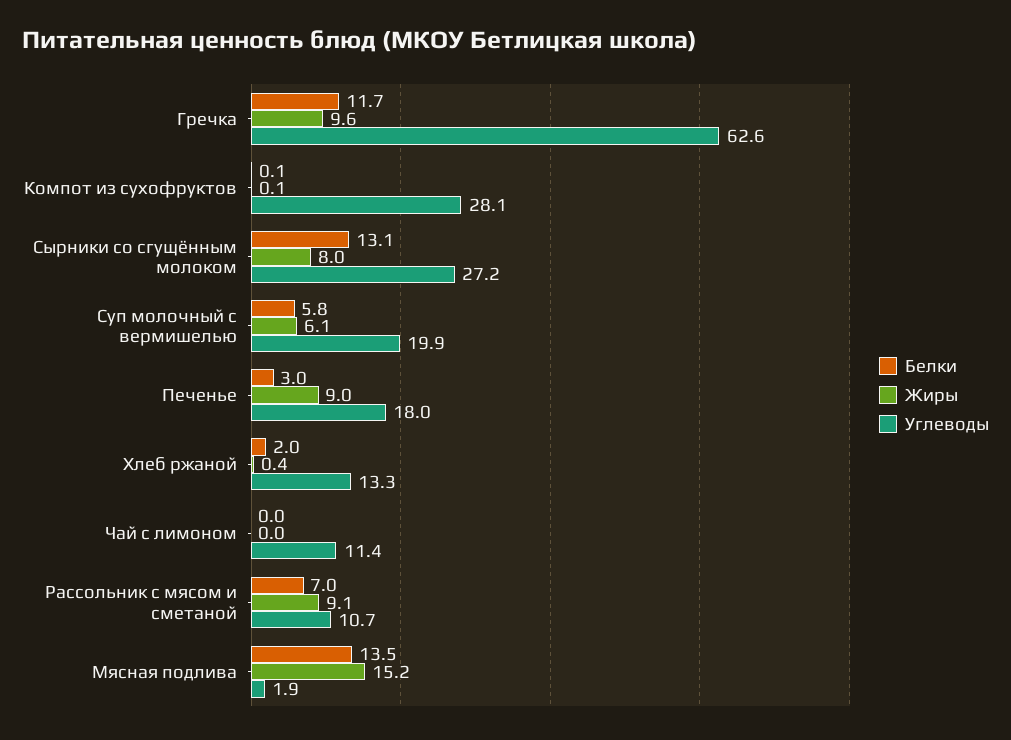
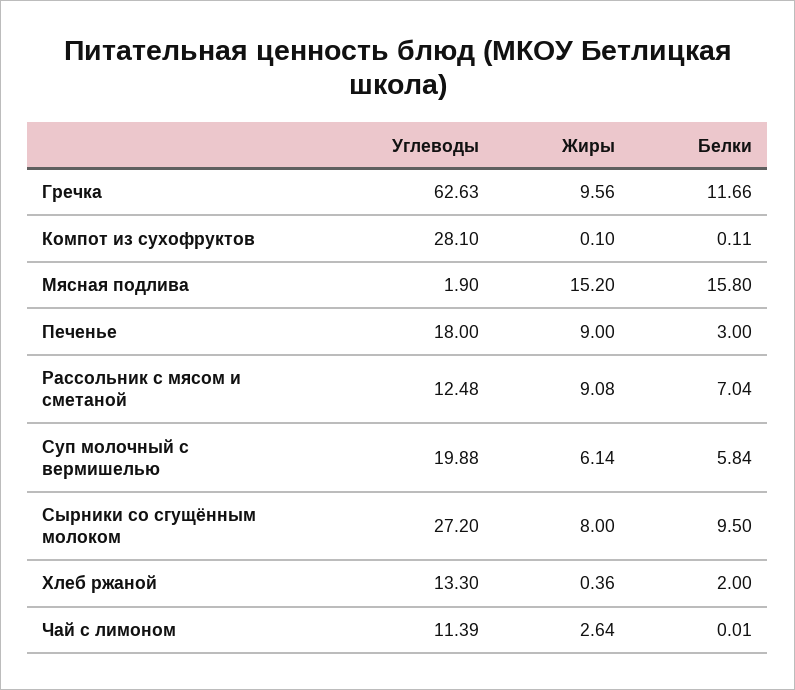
Белки, Сырники со сгущённым молоком: 13.1 -> 9.5
Жиры, Чай с лимоном: 0 -> 2.64
Углеводы, Рассольник с мясом и сметаной: 10.7 -> 12.48
Белки, Мясная подлива: 13.5 -> 15.8

